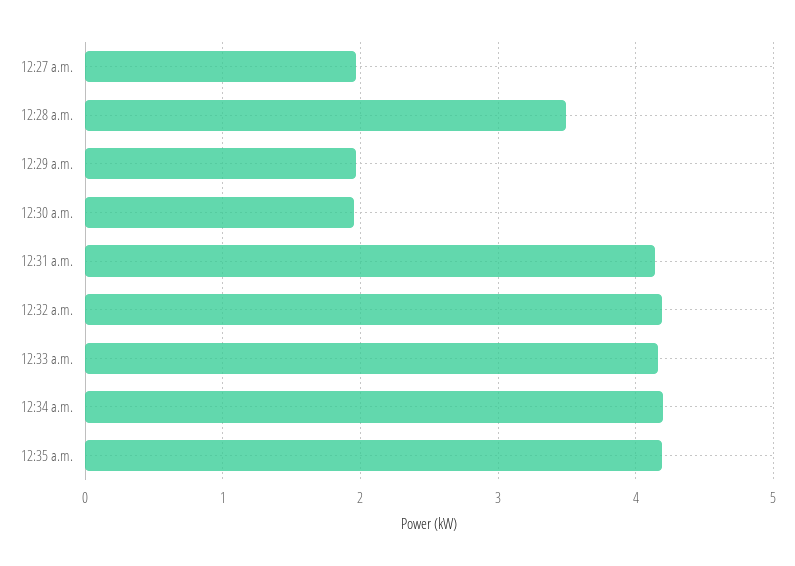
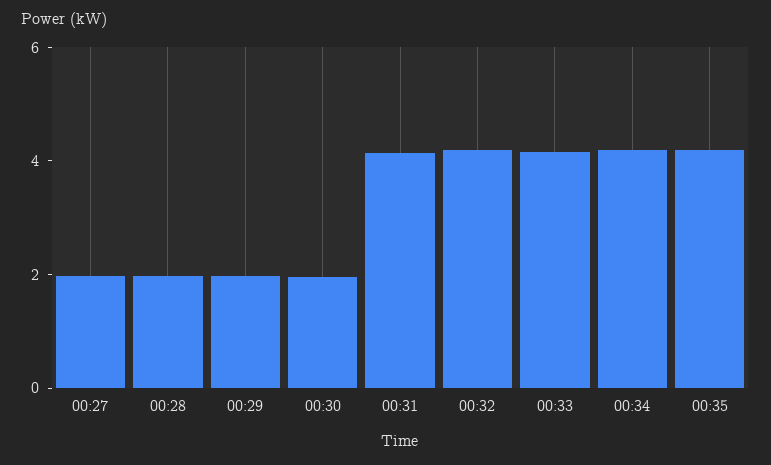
12:28 a.m.: 3.5 -> 2

